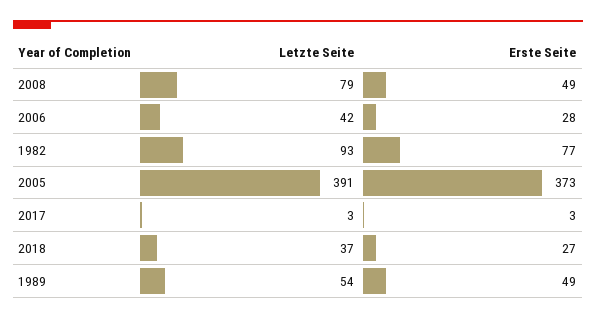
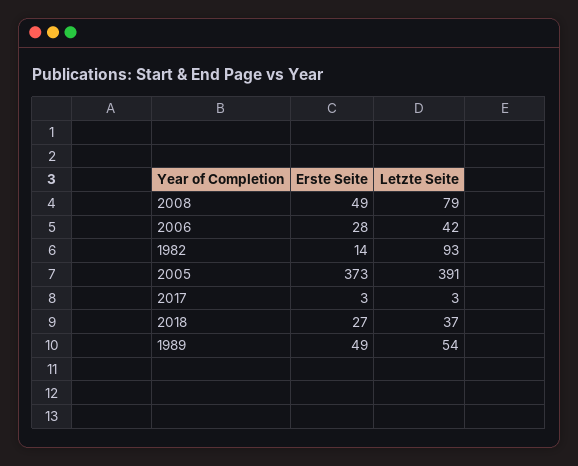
Erste Seite, 1982: 77 -> 14

